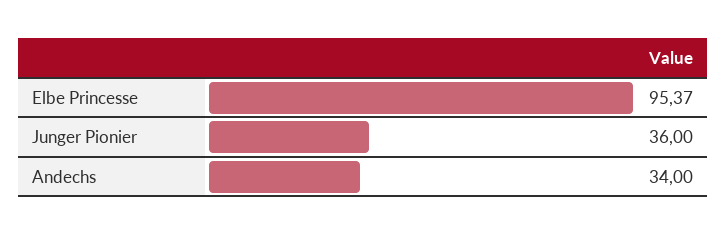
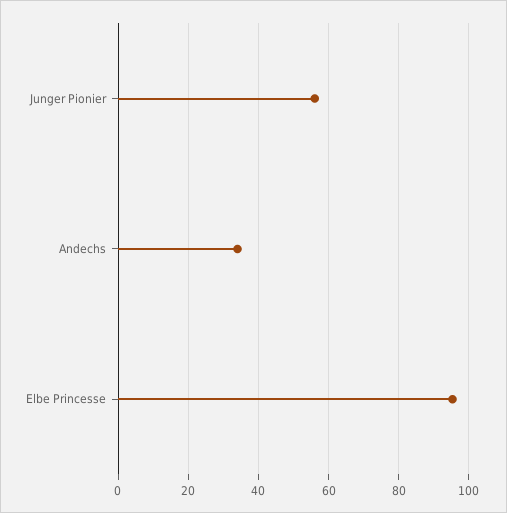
Junger Pionier: 36 -> 56

